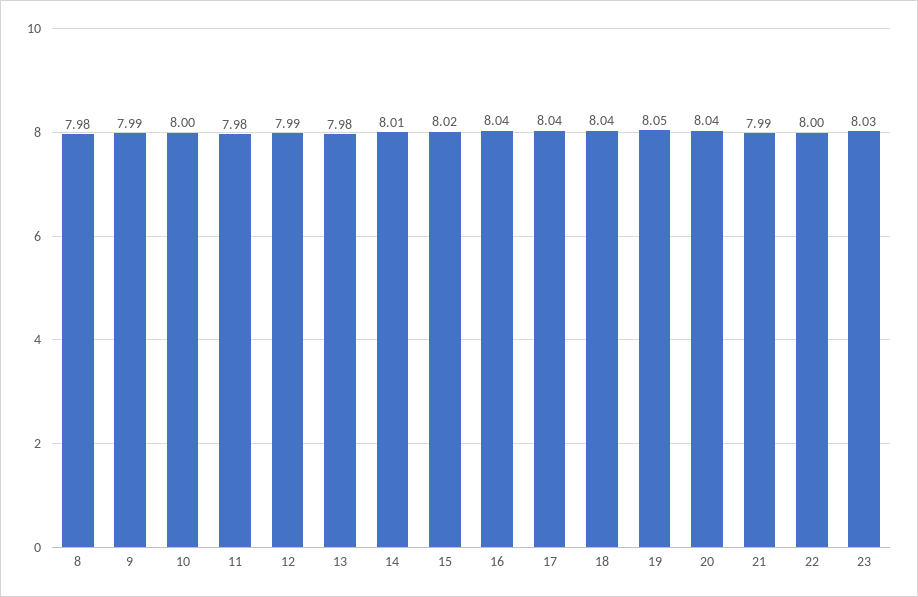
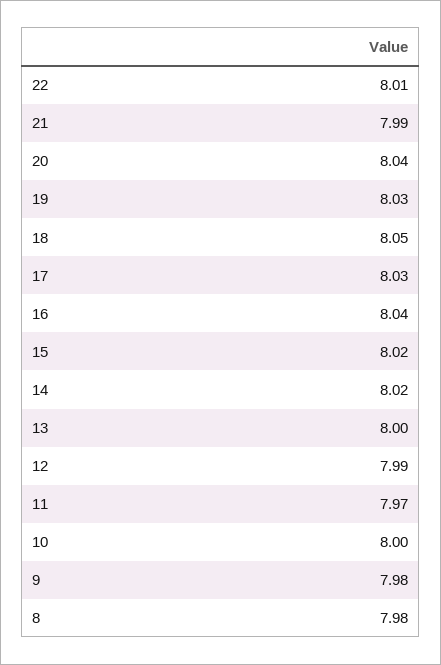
9: 7.99 -> 7.98
11: 7.98 -> 7.97
13: 7.98 -> 8
14: 8.01 -> 8.02
17: 8.04 -> 8.03
18: 8.04 -> 8.05
19: 8.05 -> 8.03
22: 8 -> 8.01
23: 8.03 -> none

